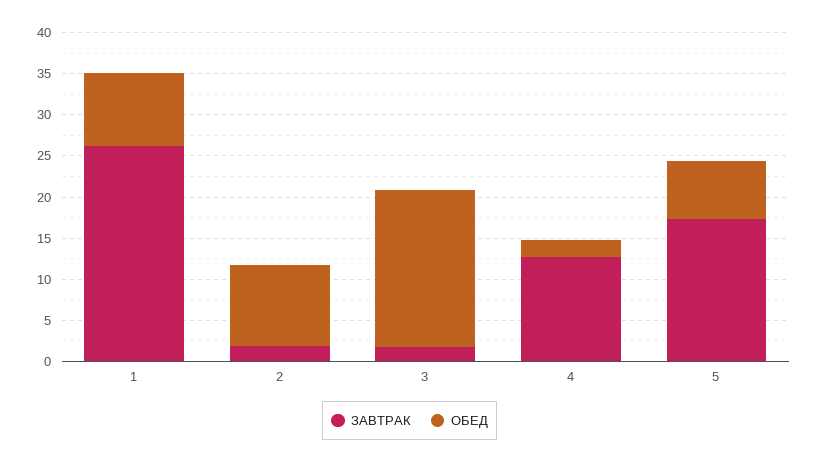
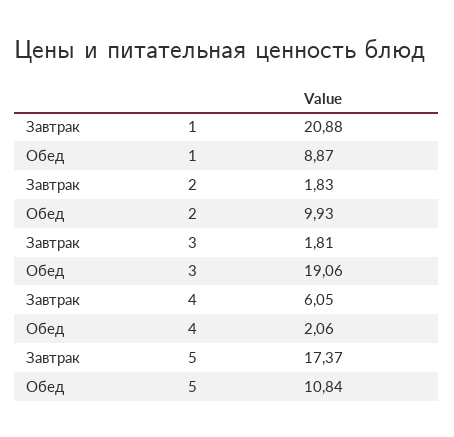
ЗАВТРАК, 1: 26 -> 20.88
ЗАВТРАК, 4: 13 -> 6.05
ОБЕД, 5: 7 -> 10.84

